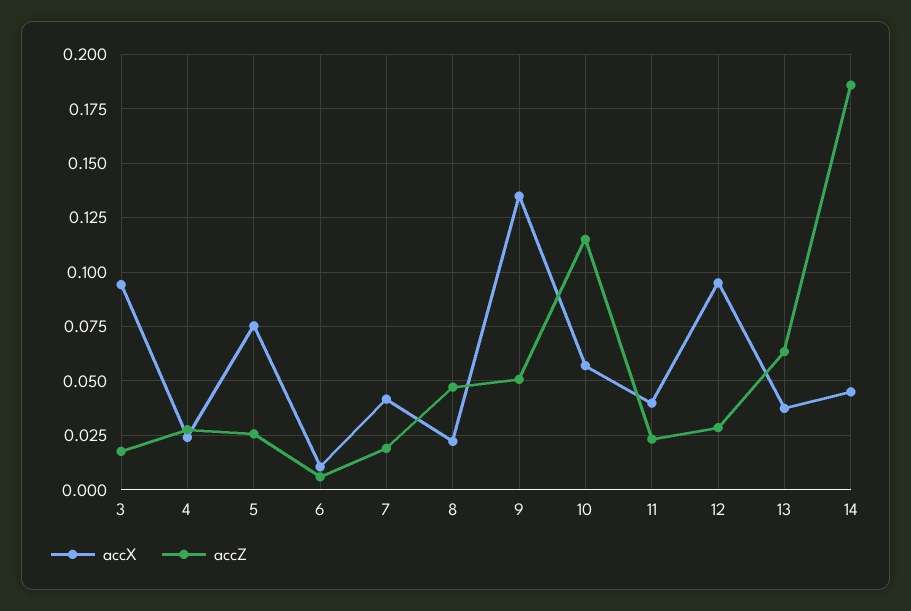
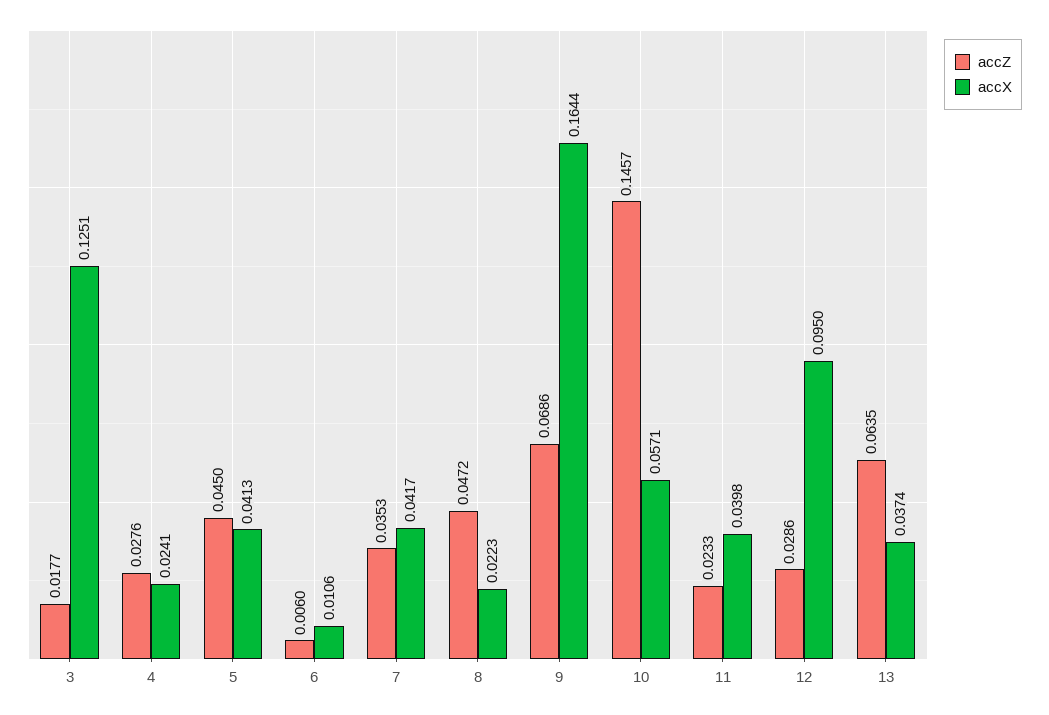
accX, 3: 0.095 -> 0.1251
accX, 5: 0.075 -> 0.0413
accZ, 5: 0.025 -> 0.045
accZ, 7: 0.02 -> 0.0353
accX, 9: 0.135 -> 0.1644
accZ, 9: 0.05 -> 0.0686
accZ, 10: 0.115 -> 0.1457
accX, 14: 0.045 -> none
accZ, 14: 0.185 -> none

